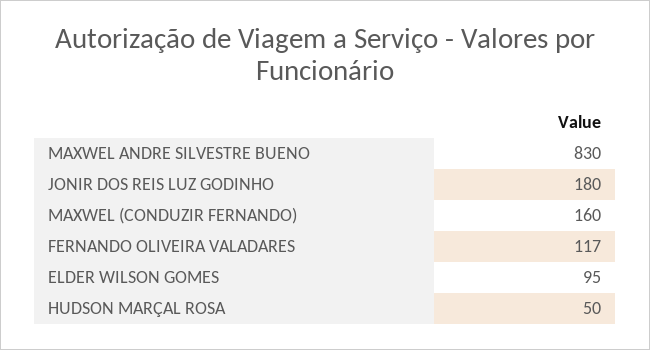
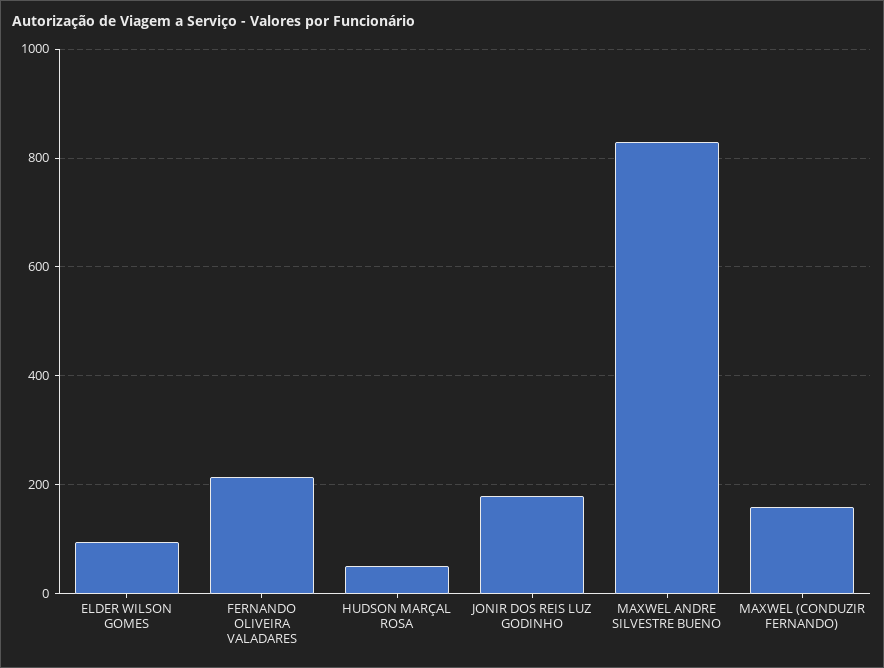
FERNANDO OLIVEIRA VALADARES: 117 -> 220

